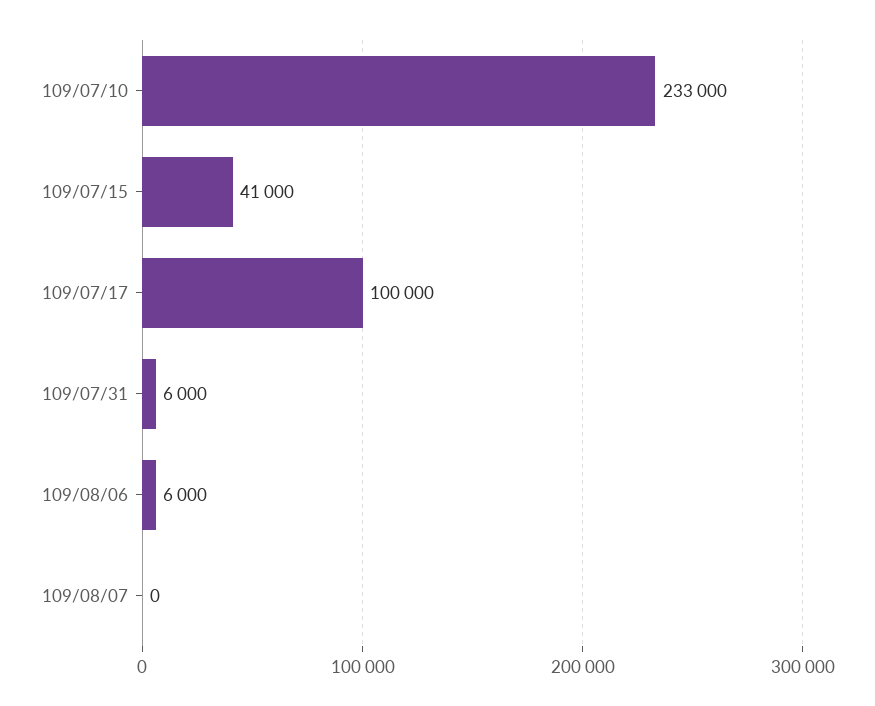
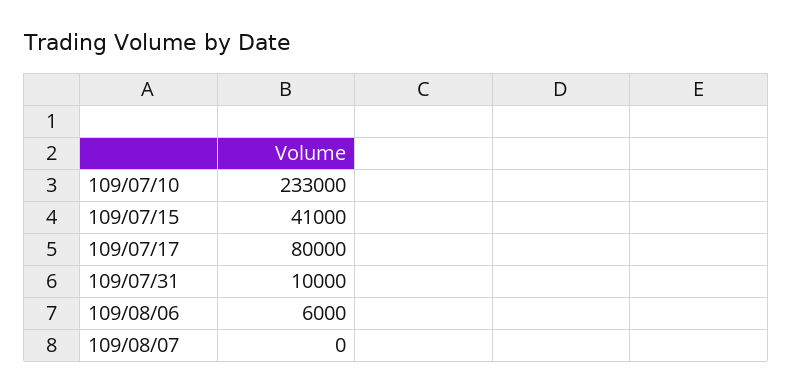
109/07/17: 100000 -> 80000
109/07/31: 6000 -> 10000

